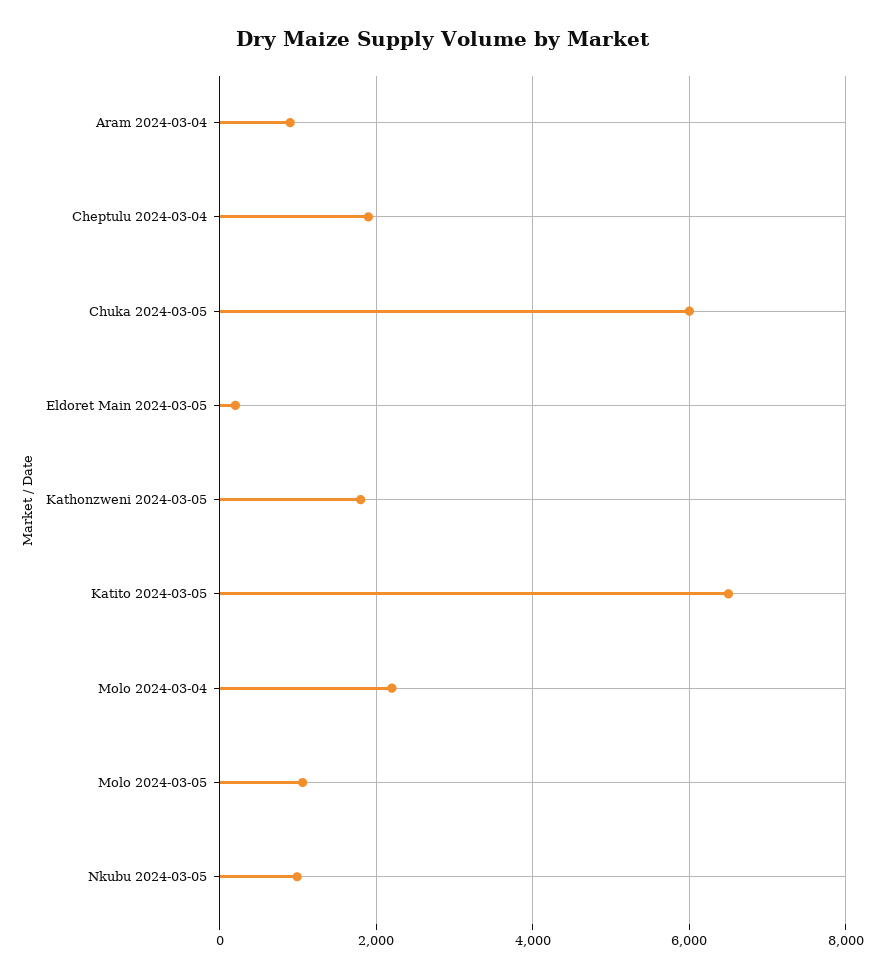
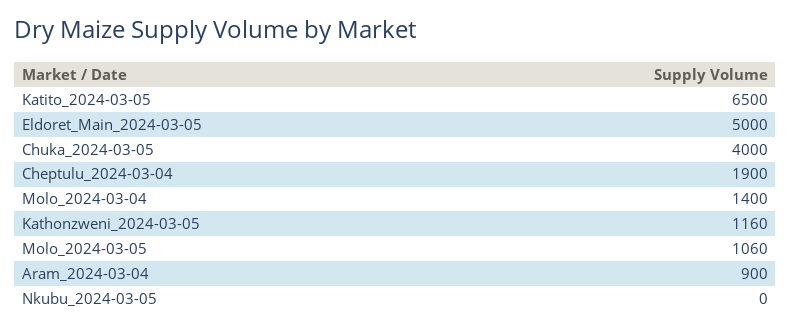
Chuka 2024-03-05: 6000 -> 4000
Eldoret Main 2024-03-05: 200 -> 5000
Kathonzweni 2024-03-05: 1800 -> 1160
Molo 2024-03-04: 2200 -> 1400
Nkubu 2024-03-05: 1000 -> 0

